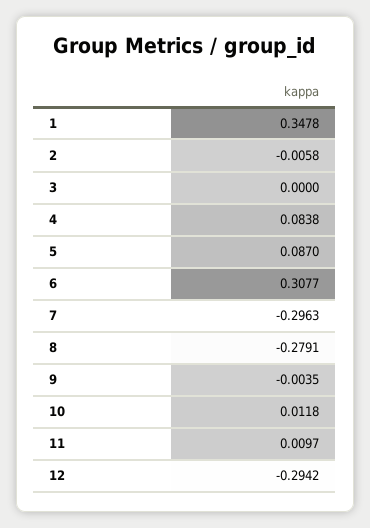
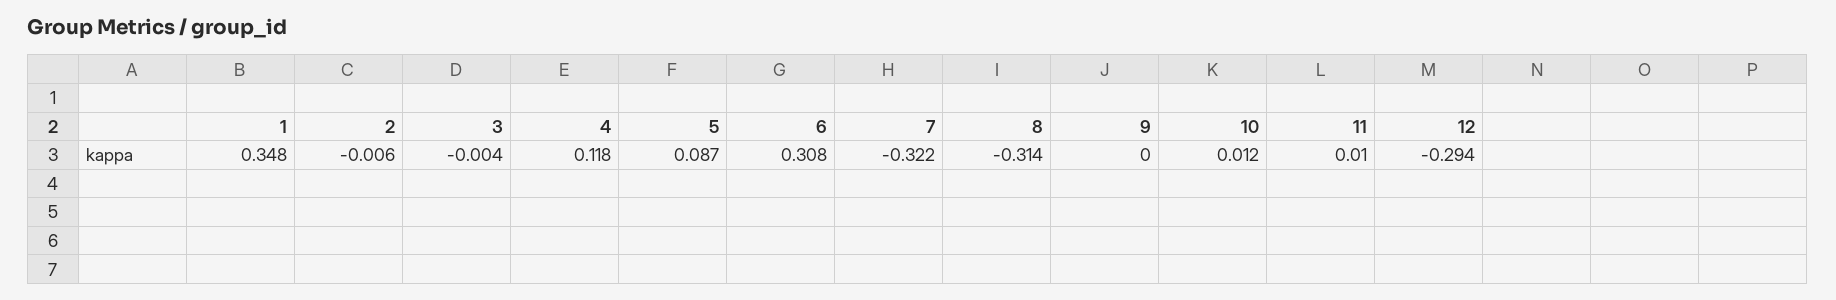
3: 0 -> -0.004
4: 0.0838 -> 0.118
7: -0.2963 -> -0.322
8: -0.2791 -> -0.314
9: -0.0035 -> 0

